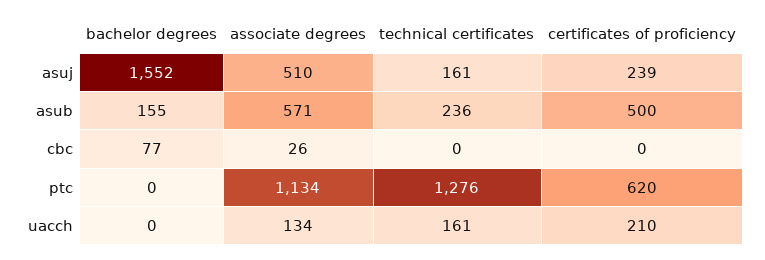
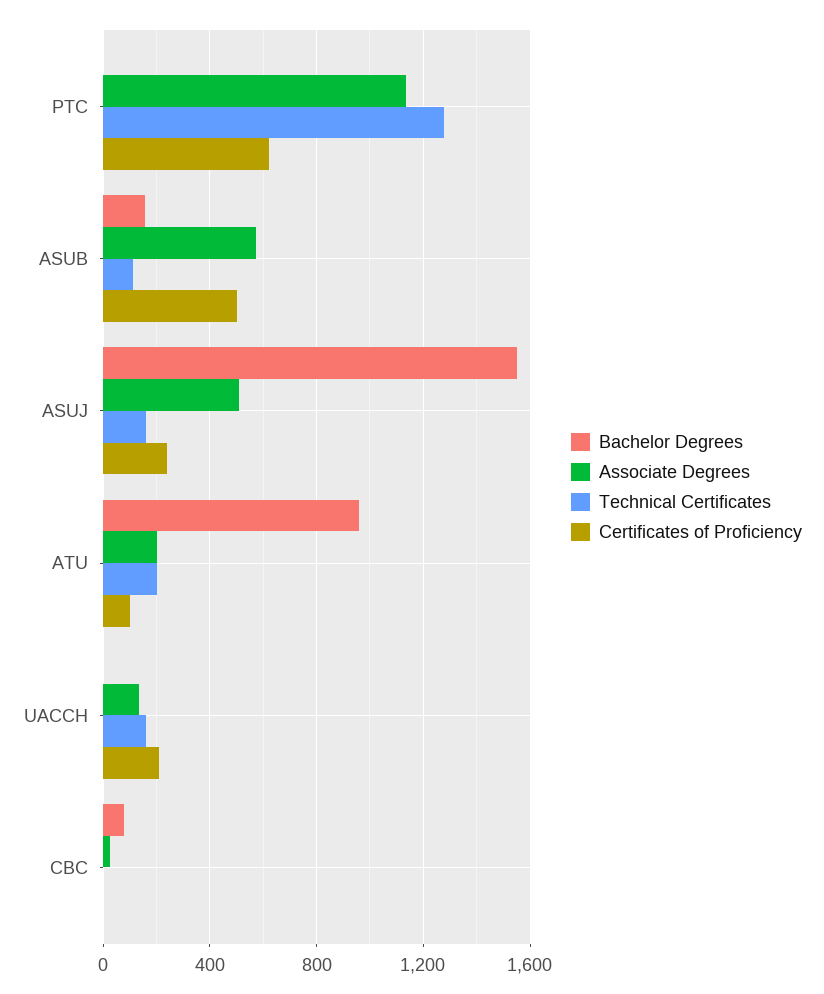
technical certificates, asub: 236 -> 100
bachelor degrees, ATU: none -> 950
associate degrees, ATU: none -> 200
technical certificates, ATU: none -> 200
certificates of proficiency, ATU: none -> 100

